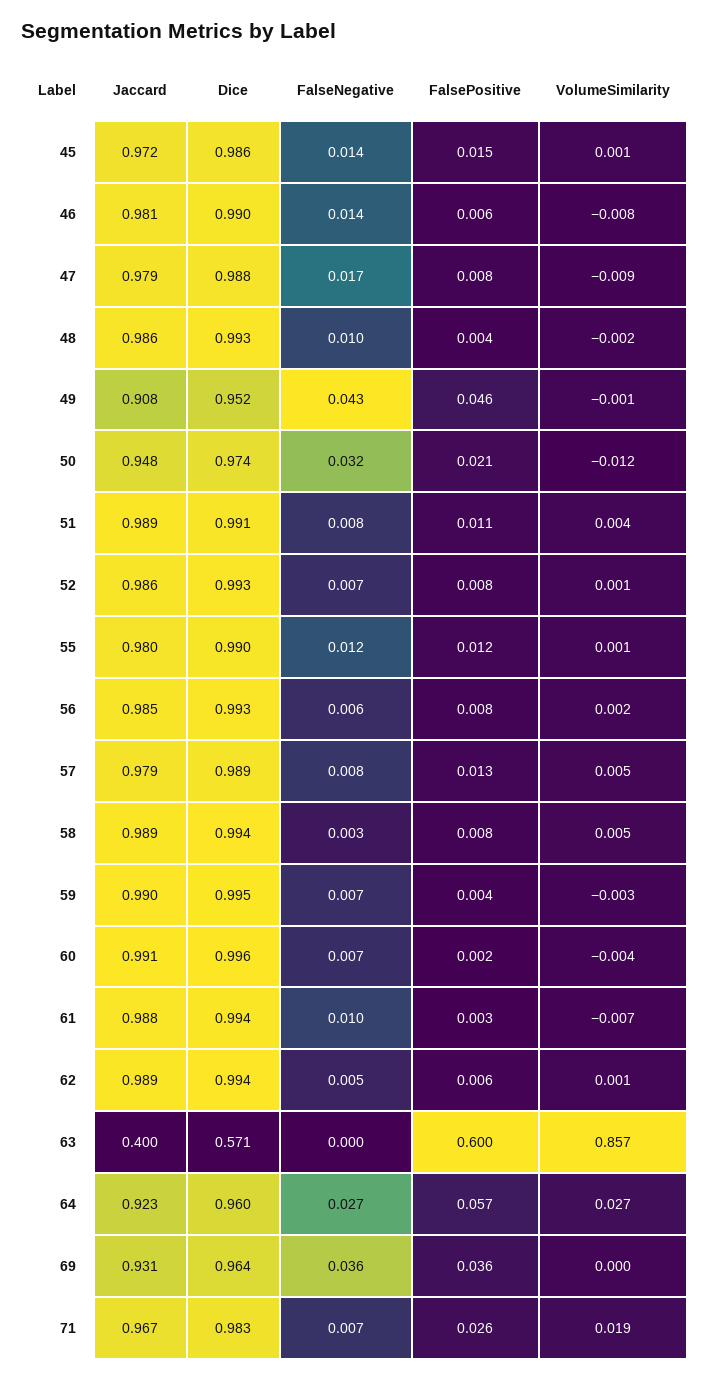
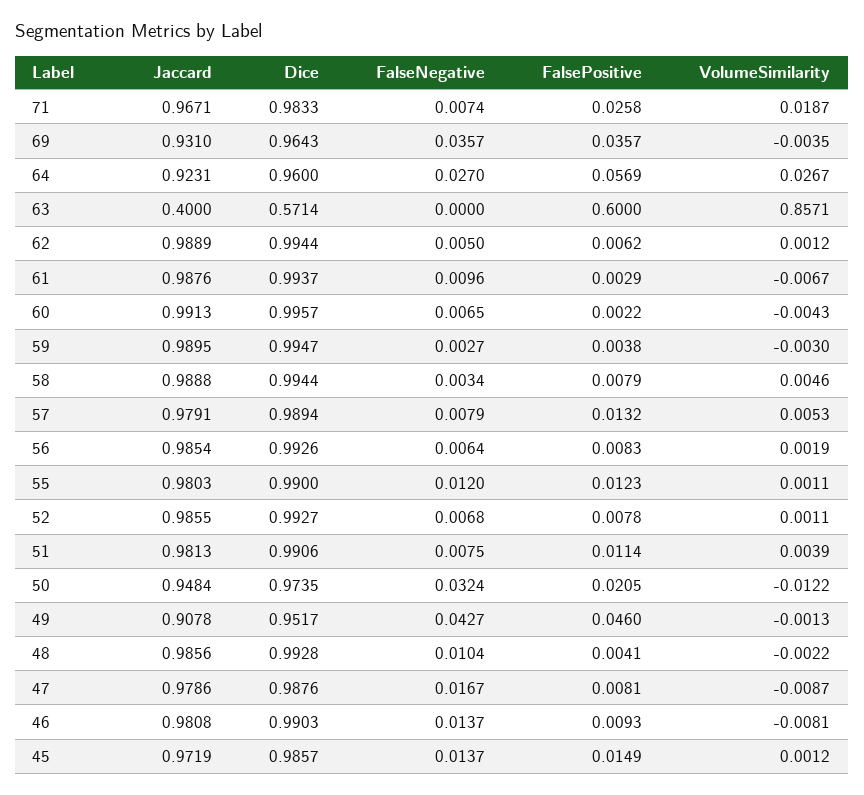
FalsePositive, 46: 0.006 -> 0.0093
Jaccard, 51: 0.989 -> 0.9813
FalseNegative, 59: 0.007 -> 0.0027
VolumeSimilarity, 69: 0 -> -0.0035

